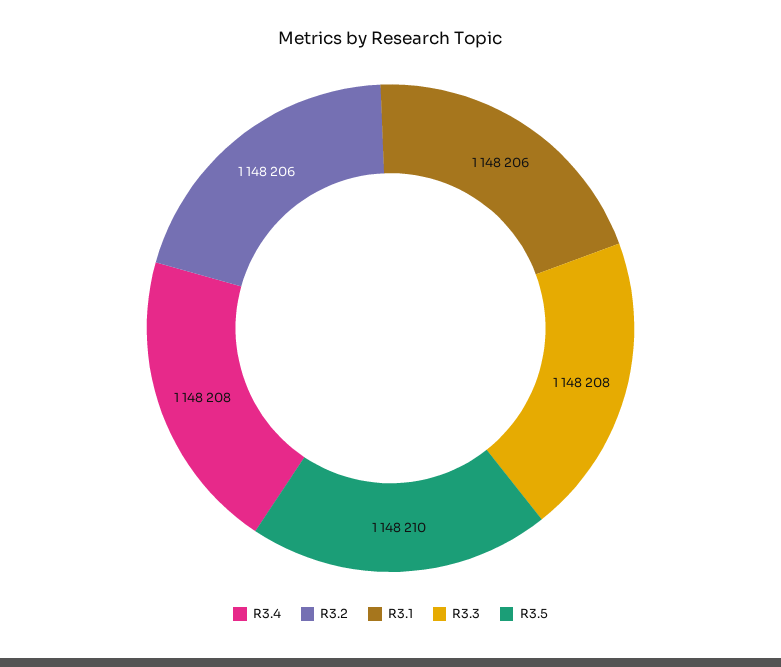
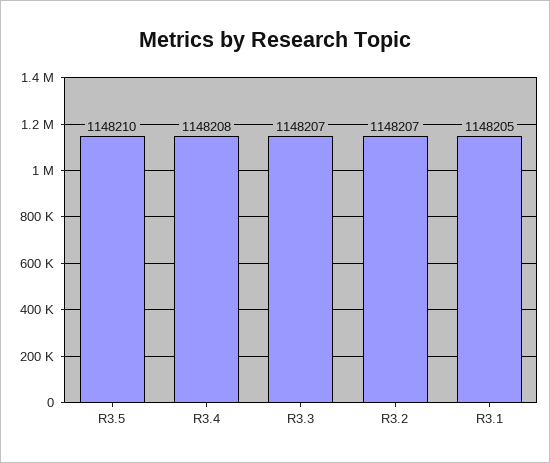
R3.2: 1148206 -> 1148207
R3.1: 1148206 -> 1148205
R3.3: 1148208 -> 1148207

